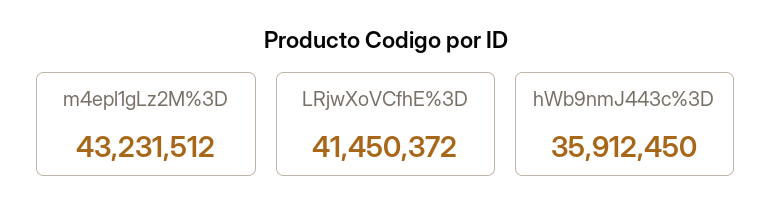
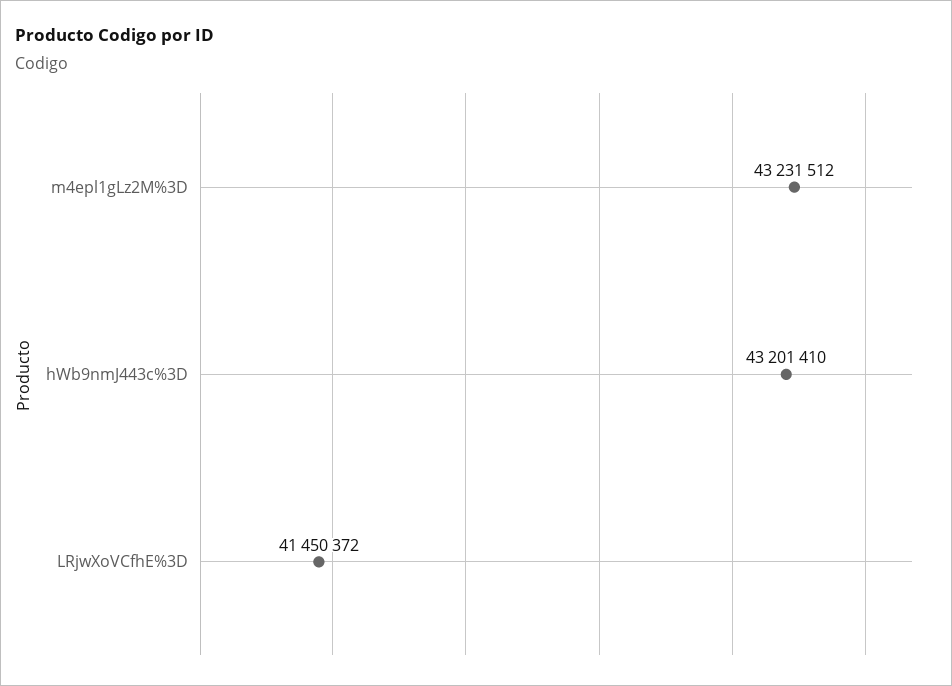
hWb9nmJ443c%3D: 35912450 -> 43201410

